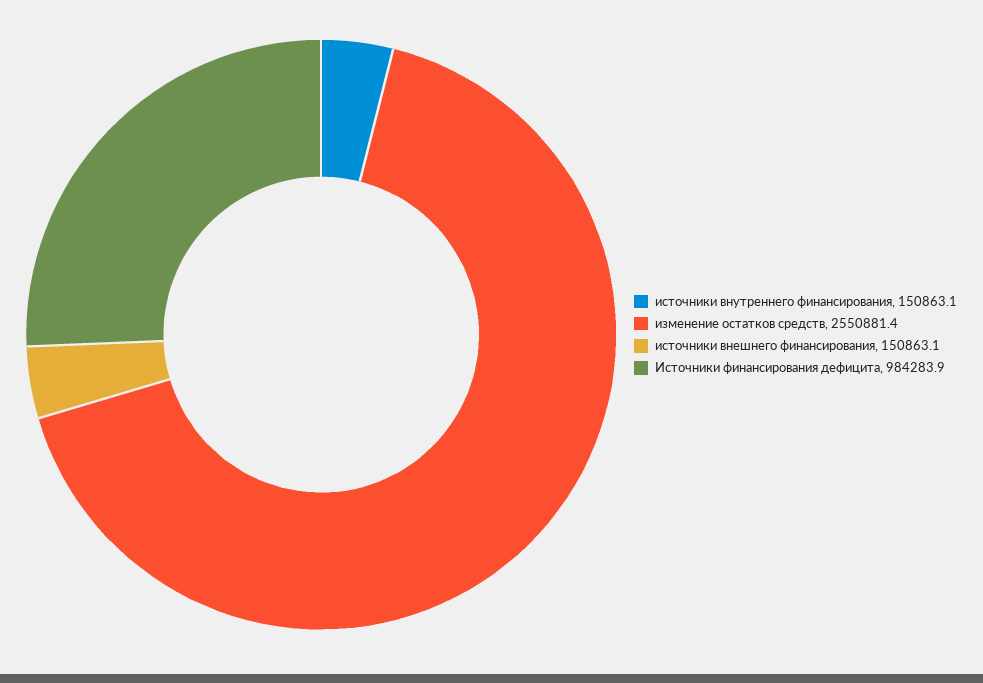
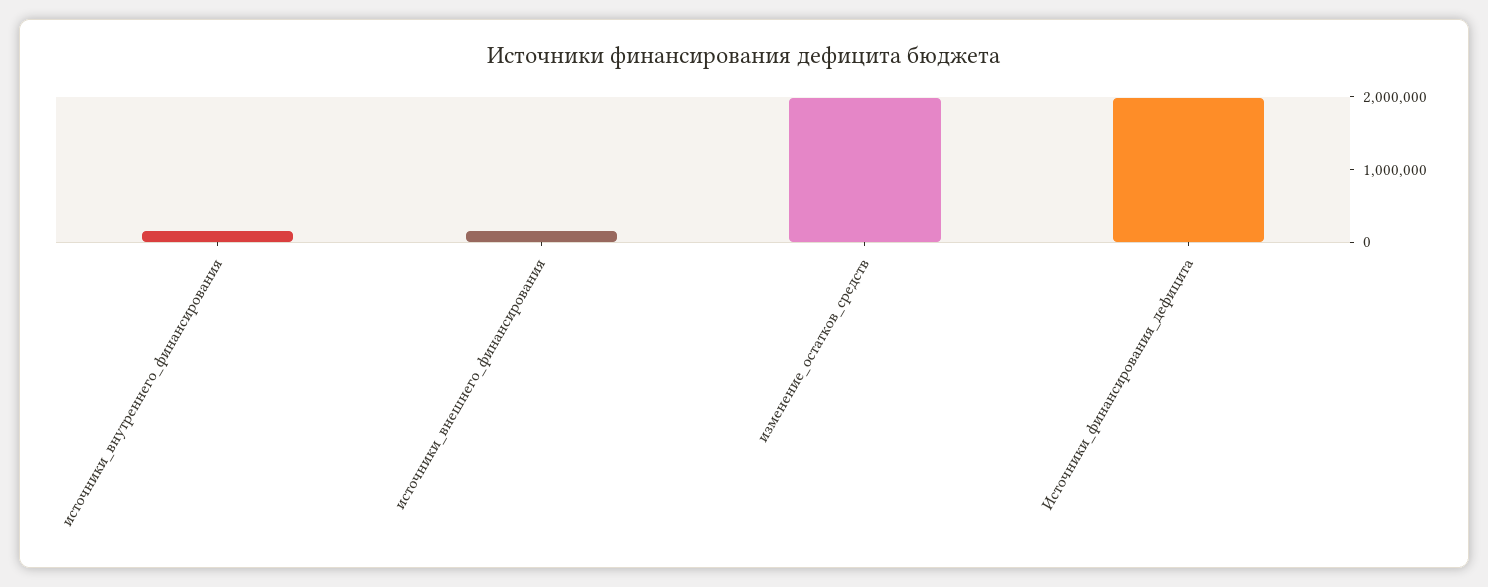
изменение остатков средств: 2550881.4 -> 2000000
Источники финансирования дефицита: 984283.9 -> 2000000

